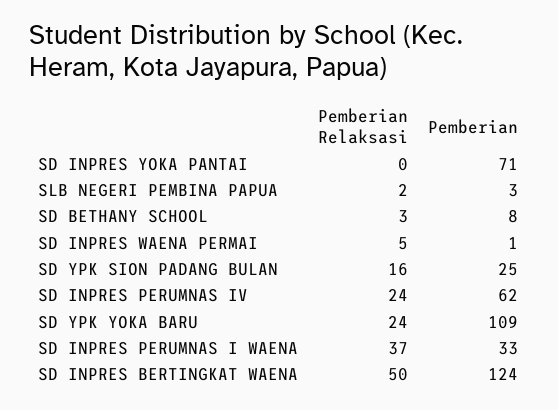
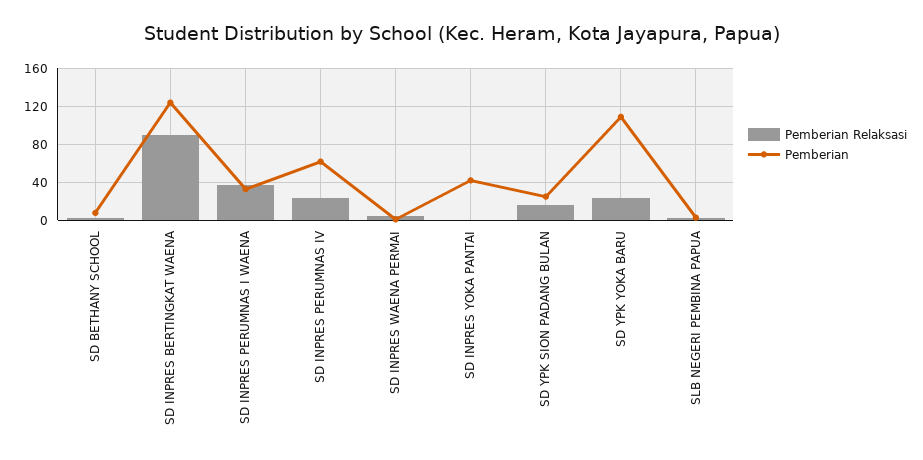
Pemberian, SD INPRES YOKA PANTAI: 71 -> 40
Pemberian Relaksasi, SD INPRES BERTINGKAT WAENA: 50 -> 90

